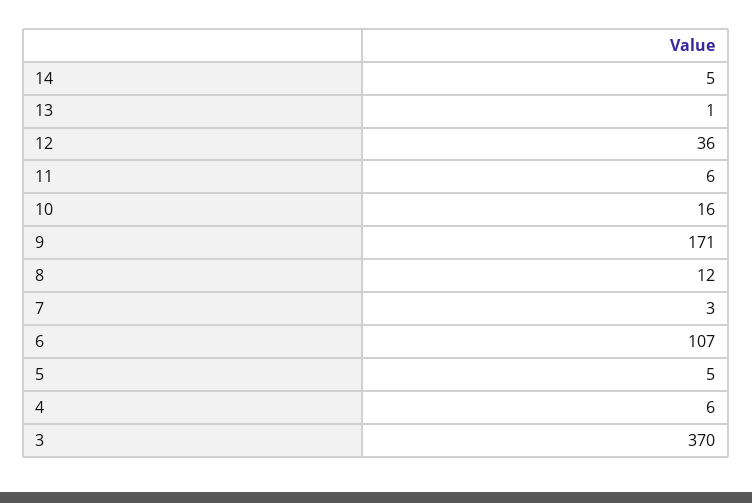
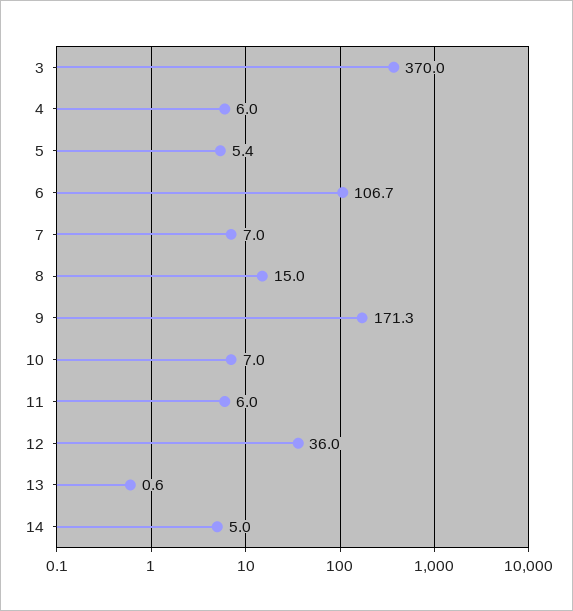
10: 16 -> 7
8: 12 -> 15
7: 3 -> 7

